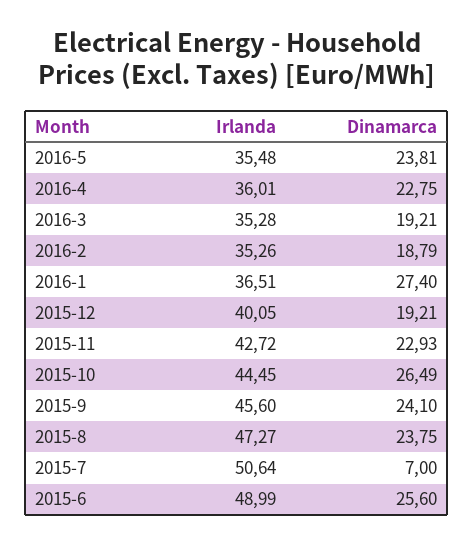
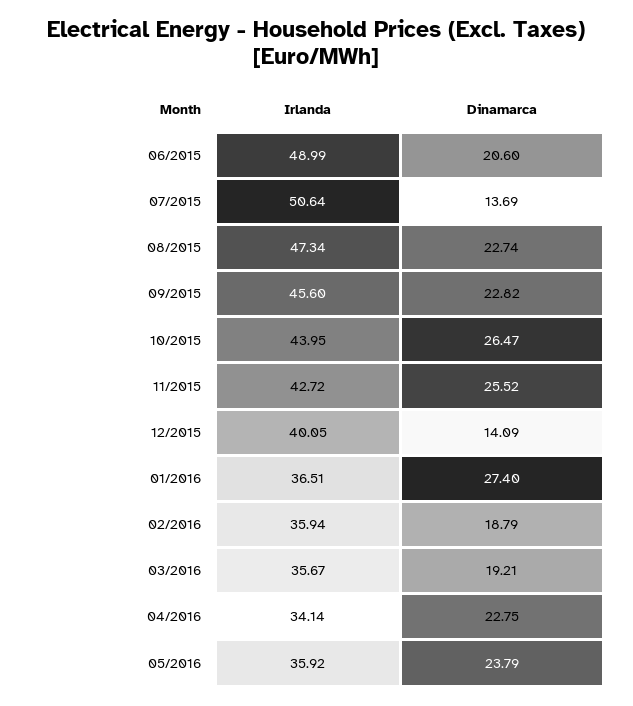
Irlanda, 2016-5: 35.48 -> 35.92
Dinamarca, 2016-5: 23.81 -> 23.79
Irlanda, 2016-4: 36.01 -> 34.14
Irlanda, 2016-3: 35.28 -> 35.67
Irlanda, 2016-2: 35.26 -> 35.94
Dinamarca, 2015-12: 19.21 -> 14.09
Dinamarca, 2015-11: 22.93 -> 25.52
Irlanda, 2015-10: 44.45 -> 43.95
Dinamarca, 2015-10: 26.49 -> 26.47
Dinamarca, 2015-9: 24.1 -> 22.82
Irlanda, 2015-8: 47.27 -> 47.34
Dinamarca, 2015-8: 23.75 -> 22.74
Dinamarca, 2015-7: 7 -> 13.69
Dinamarca, 2015-6: 25.6 -> 20.6

